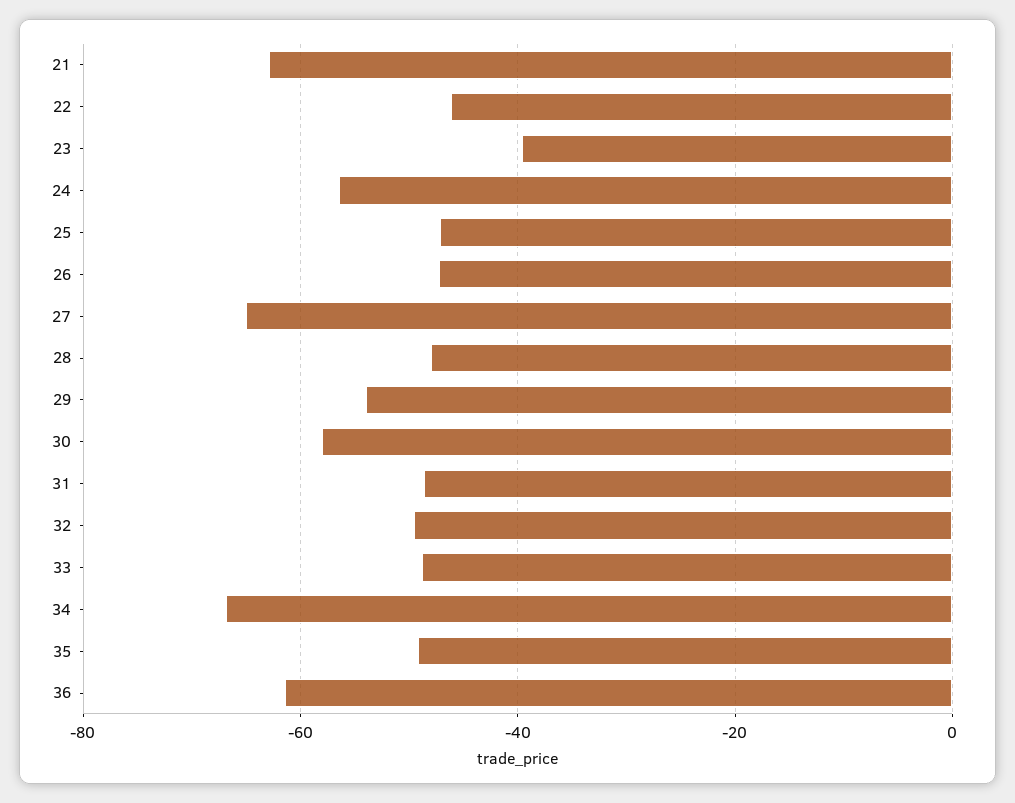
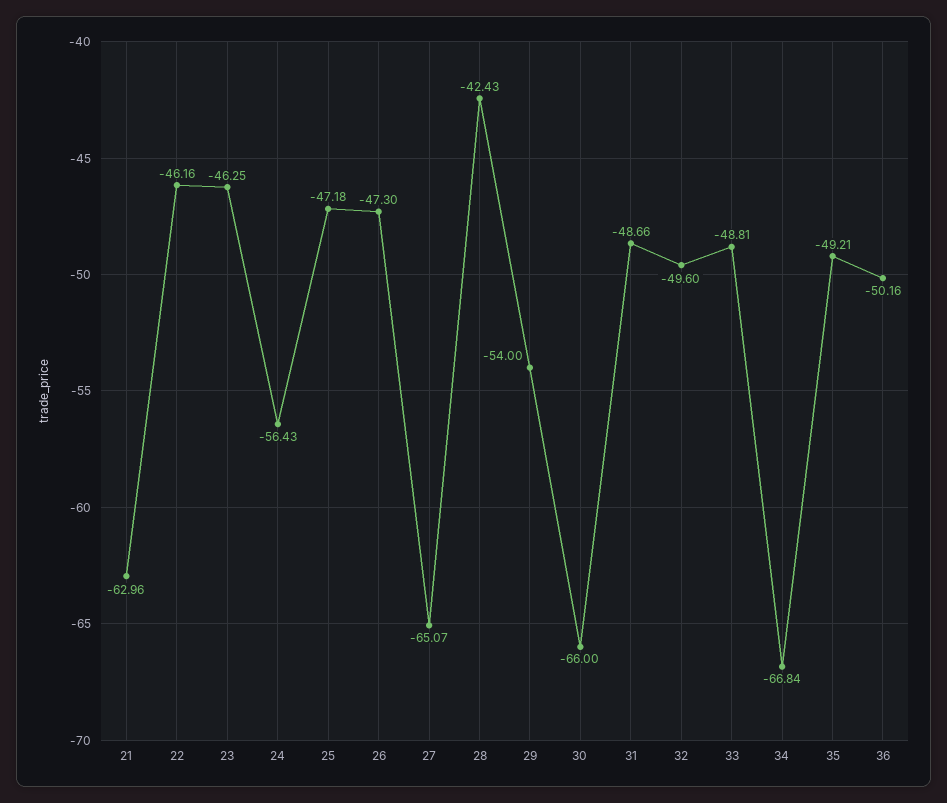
23: -40 -> -46.25
28: -48 -> -42.43
30: -58 -> -66
36: -62 -> -50.16

